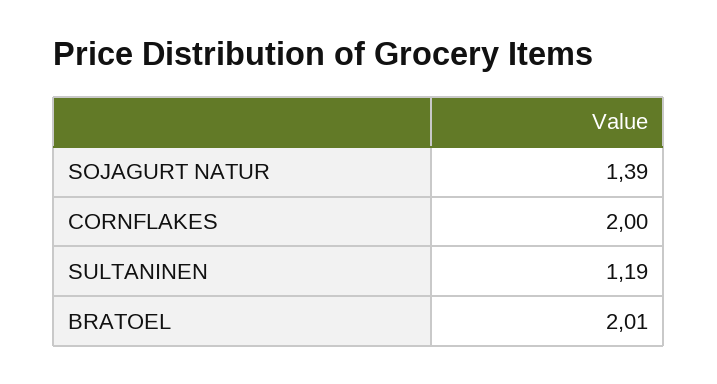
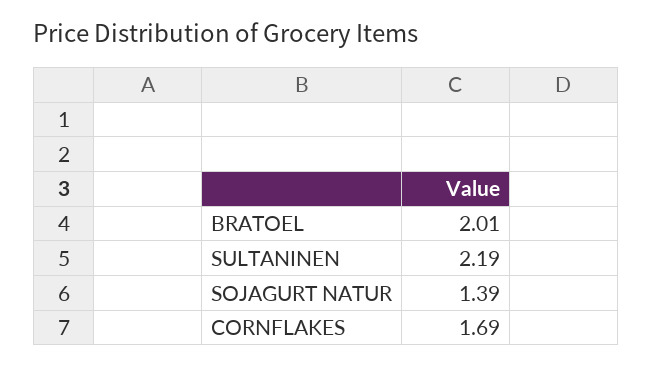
CORNFLAKES: 2 -> 1.69
SULTANINEN: 1.19 -> 2.19

